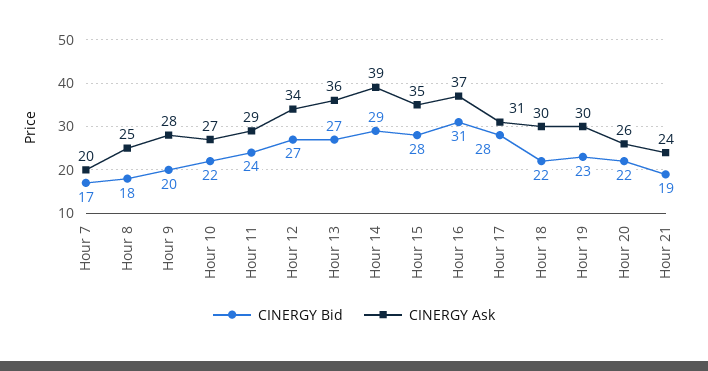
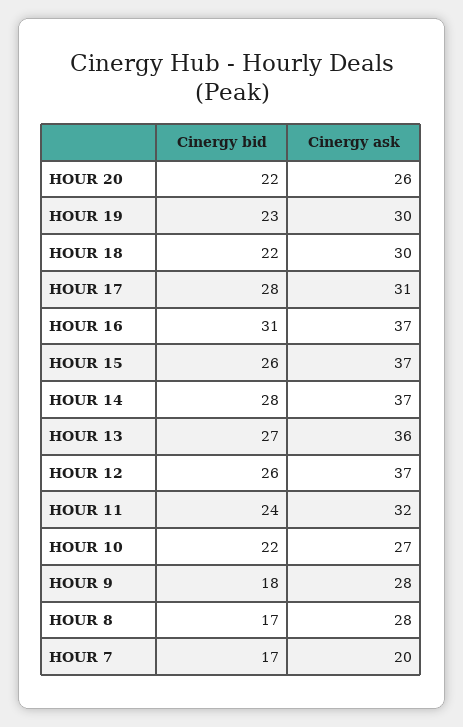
CINERGY Bid, Hour 8: 18 -> 17
CINERGY Ask, Hour 8: 25 -> 28
CINERGY Bid, Hour 9: 20 -> 18
CINERGY Ask, Hour 11: 29 -> 32
CINERGY Bid, Hour 12: 27 -> 26
CINERGY Ask, Hour 12: 34 -> 37
CINERGY Bid, Hour 14: 29 -> 28
CINERGY Ask, Hour 14: 39 -> 37
CINERGY Bid, Hour 15: 28 -> 26
CINERGY Ask, Hour 15: 35 -> 37
CINERGY Bid, Hour 21: 19 -> none
CINERGY Ask, Hour 21: 24 -> none

